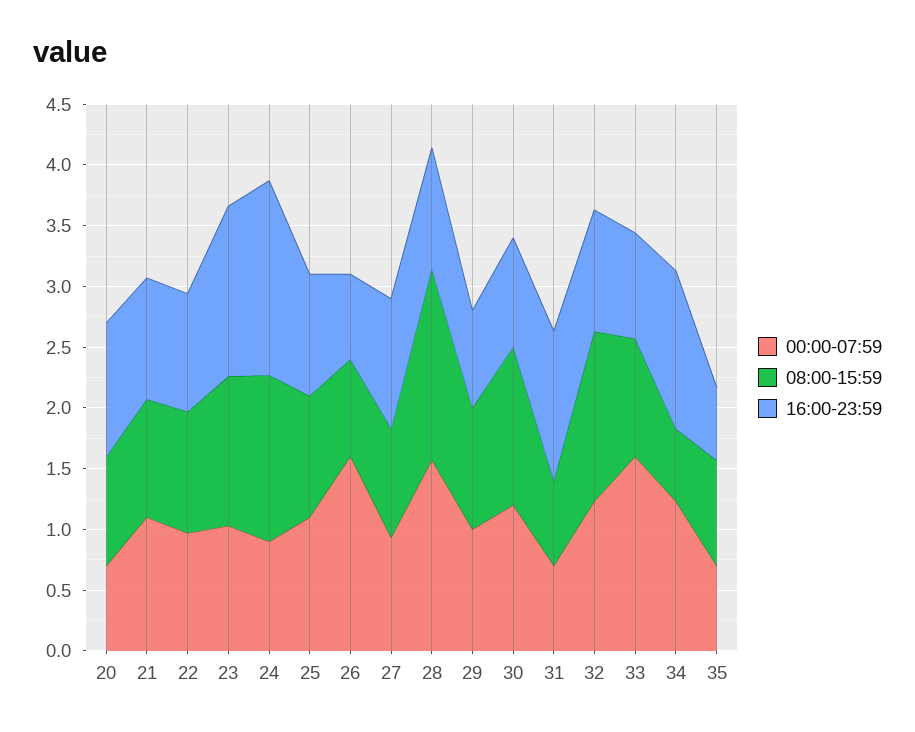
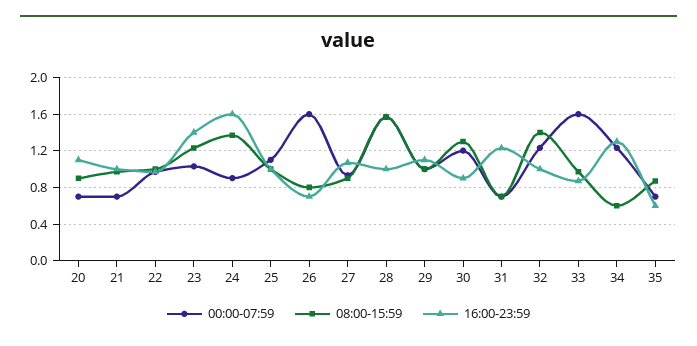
00:00-07:59, 21: 1.1 -> 0.7
16:00-23:59, 29: 0.8 -> 1.1

